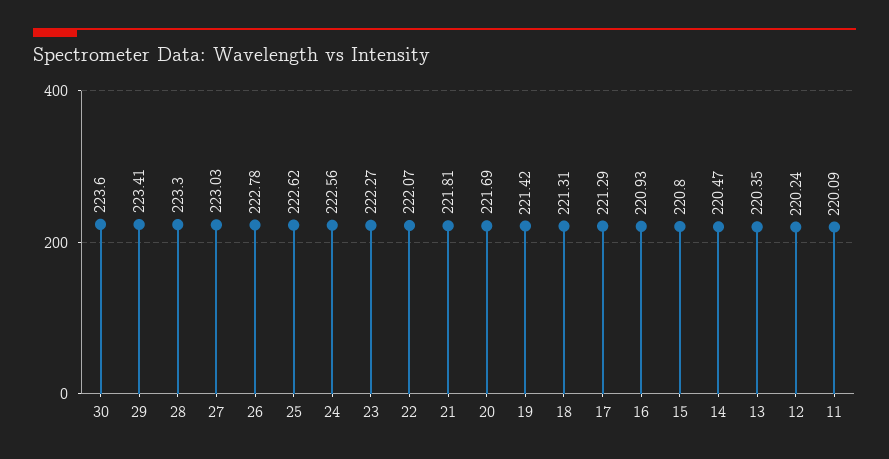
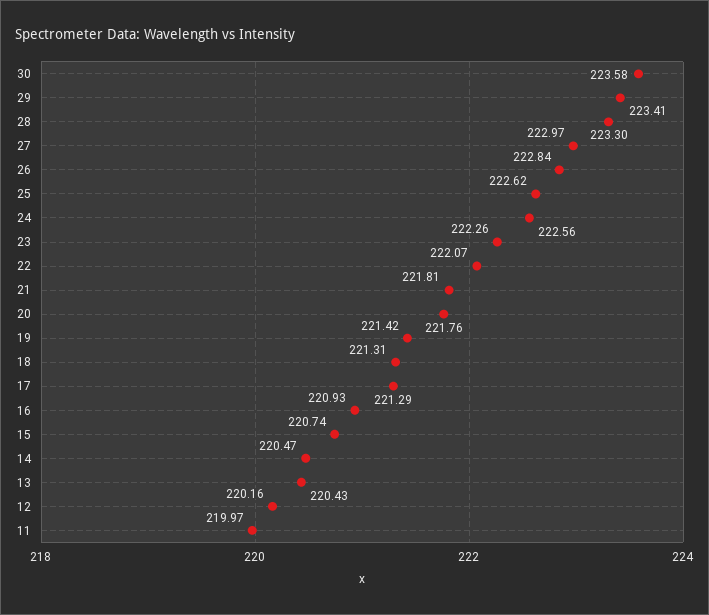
30: 223.6 -> 223.58
27: 223.03 -> 222.97
26: 222.78 -> 222.84
23: 222.27 -> 222.26
20: 221.69 -> 221.76
15: 220.8 -> 220.74
13: 220.35 -> 220.43
12: 220.24 -> 220.16
11: 220.09 -> 219.97

